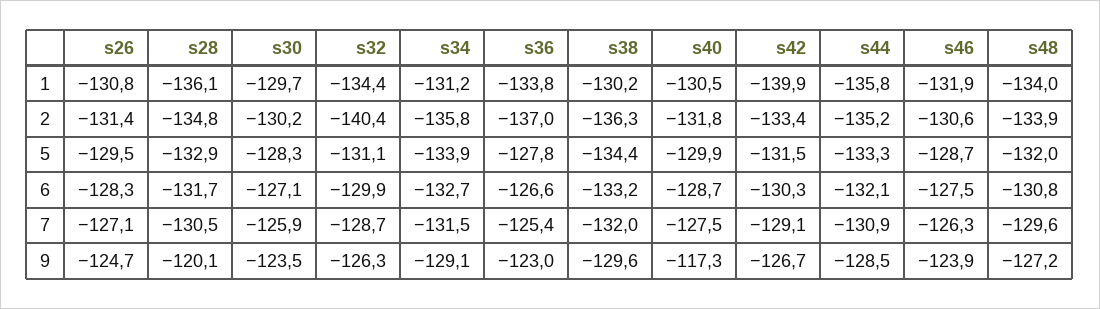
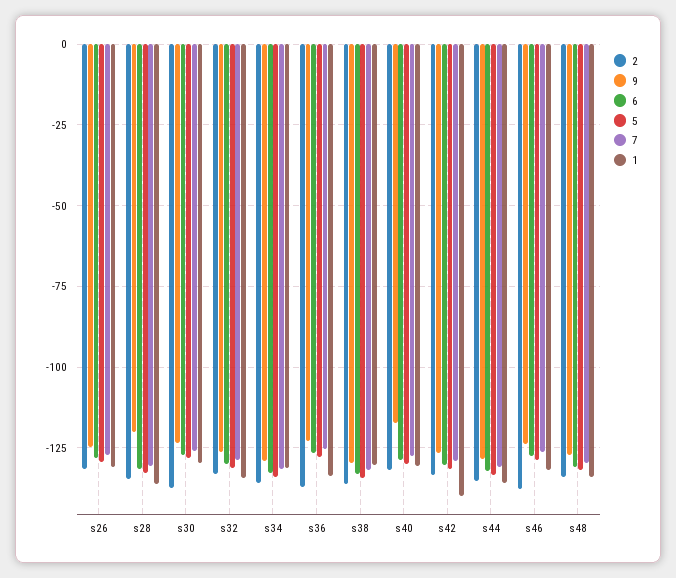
2, s30: -130.2 -> -137.5
2, s32: -140.4 -> -132.5
2, s46: -130.6 -> -137.5

